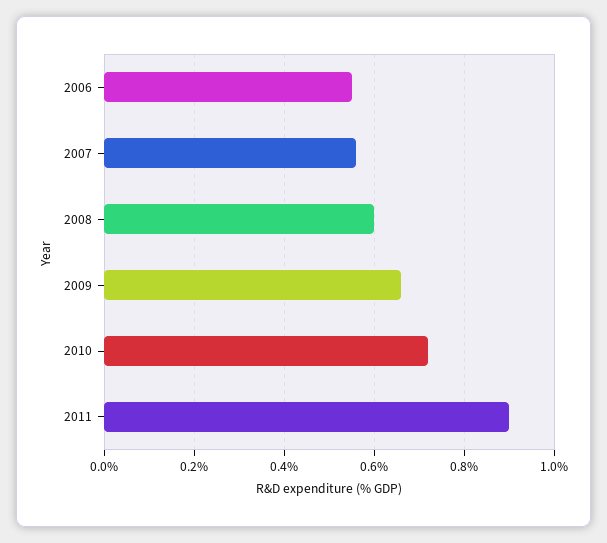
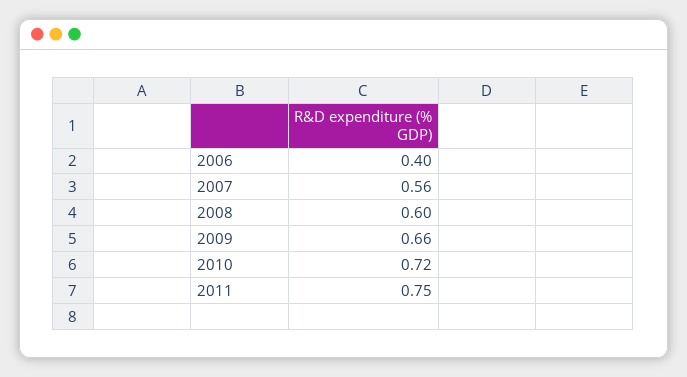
2006: 0.55 -> 0.4
2011: 0.9 -> 0.75

